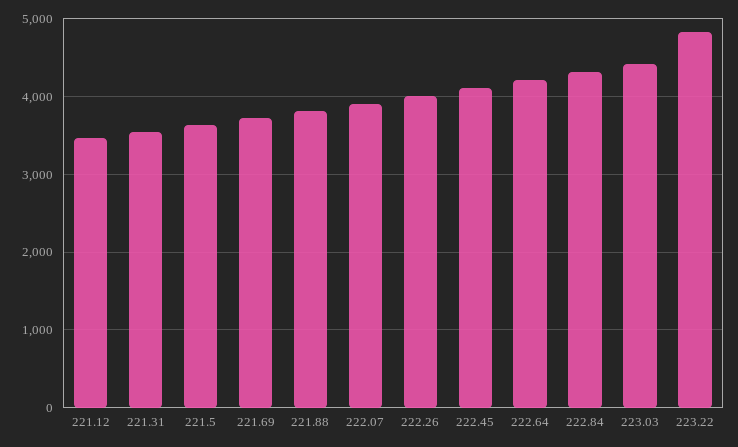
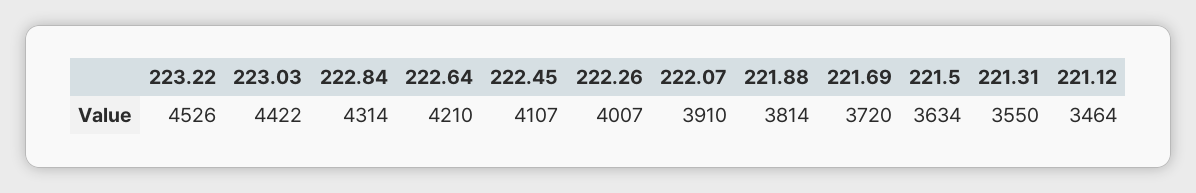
223.22: 4800 -> 4526

